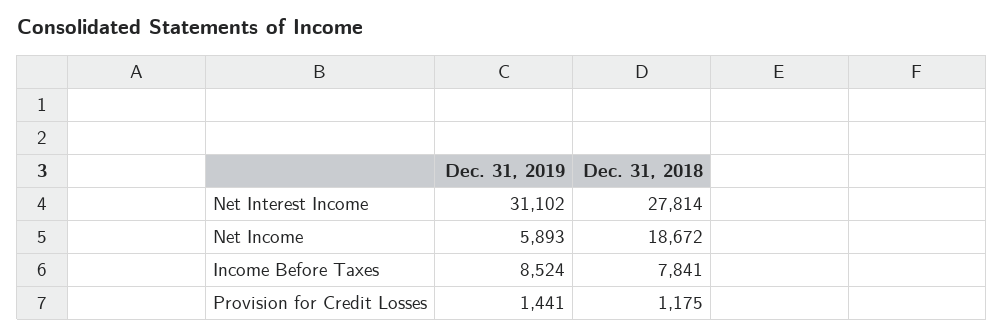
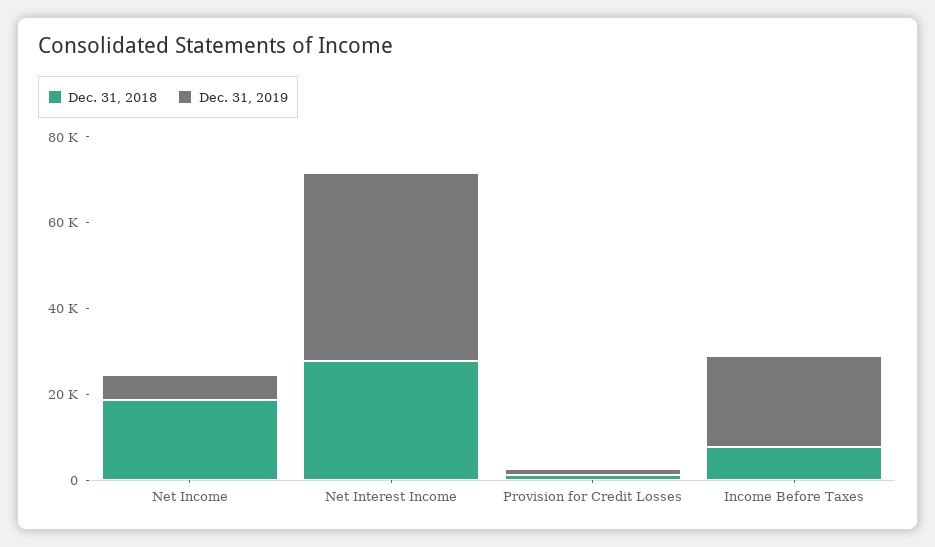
Dec. 31, 2019, Net Interest Income: 31102 -> 45000
Dec. 31, 2019, Income Before Taxes: 8524 -> 20000

